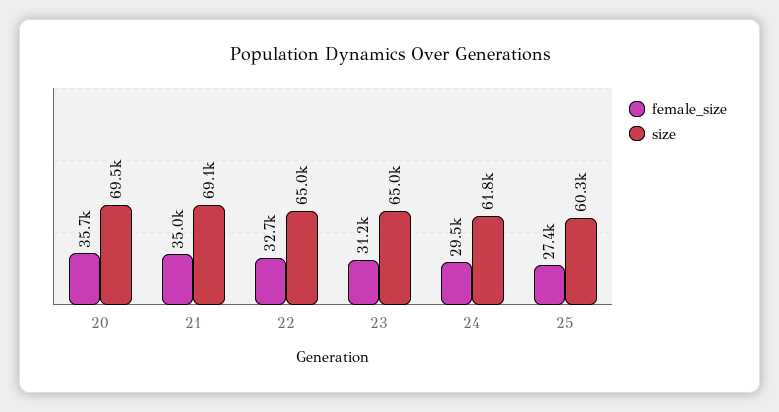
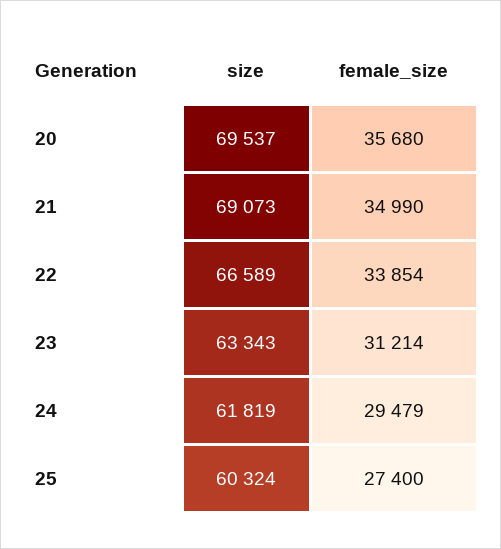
female_size, 22: 32700 -> 33854
size, 22: 65000 -> 66589
size, 23: 65000 -> 63343

